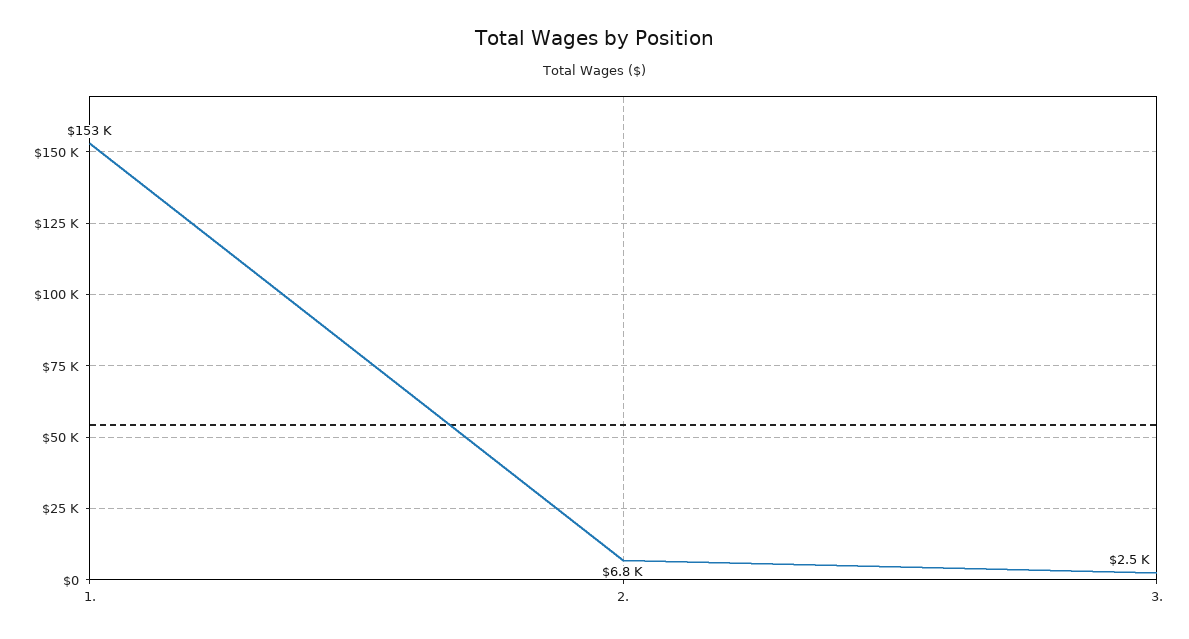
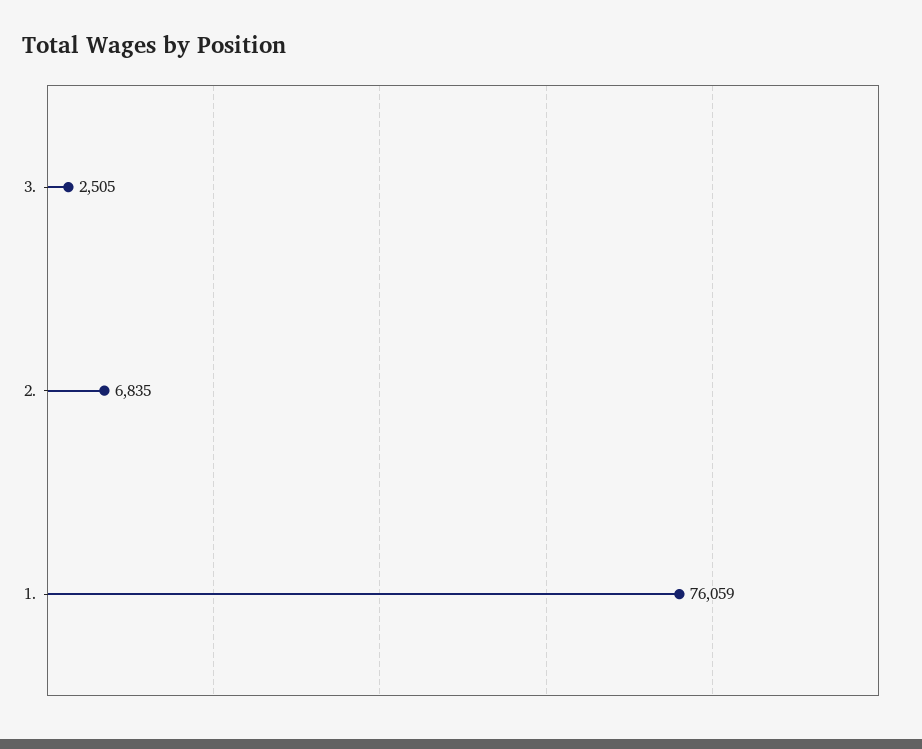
1.: 153000 -> 76059

